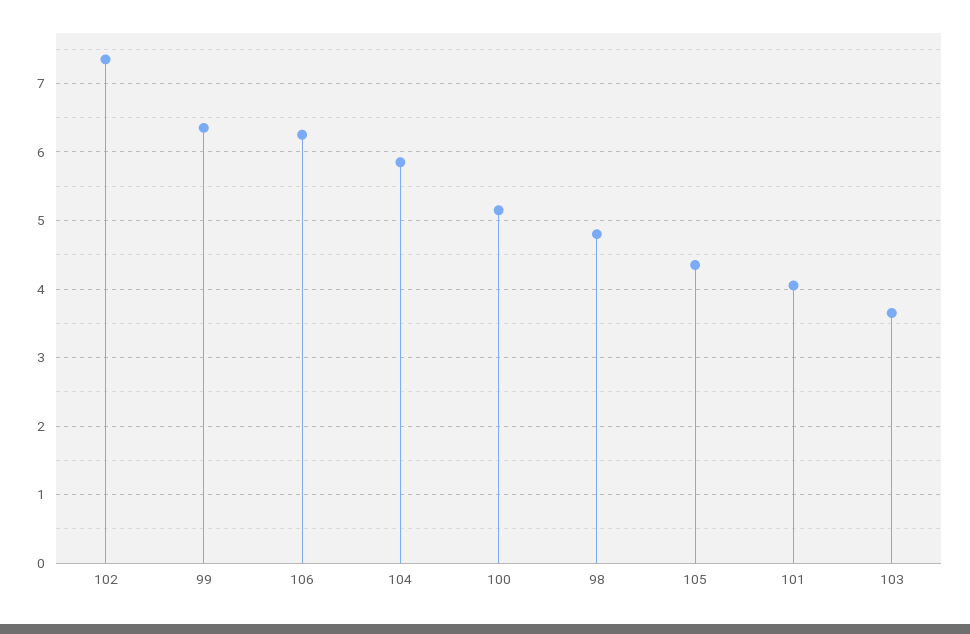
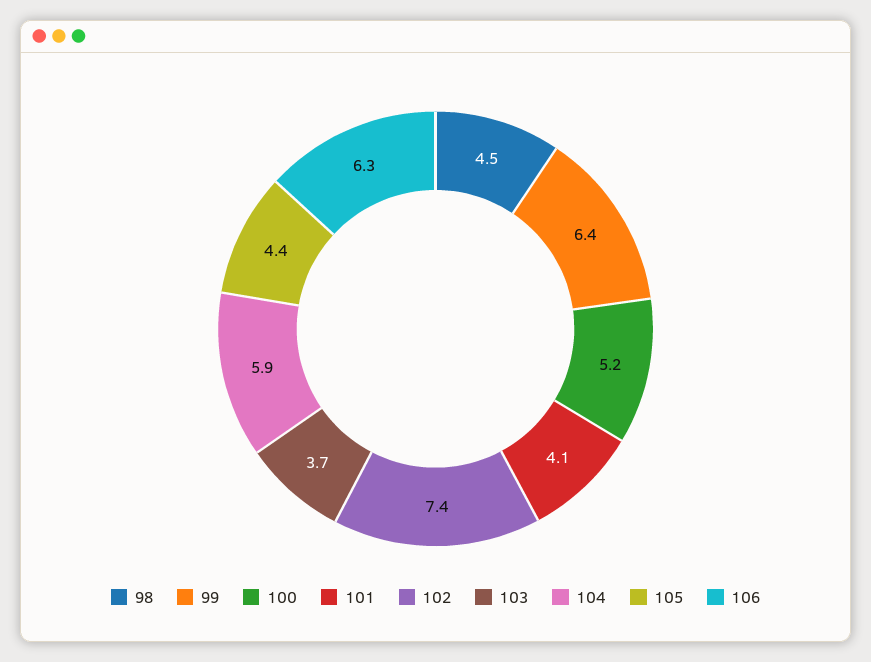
98: 4.8 -> 4.5

